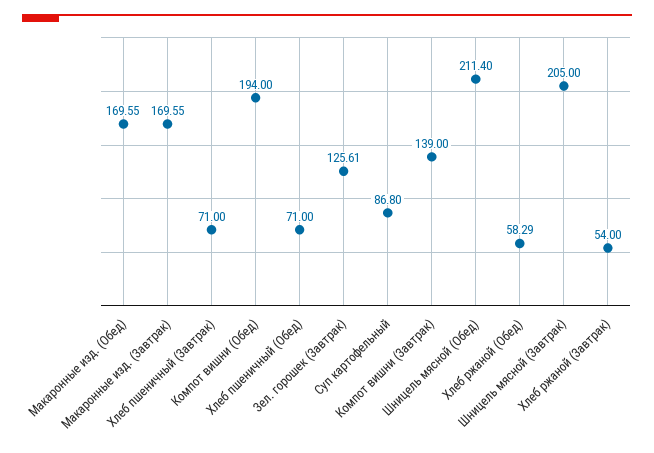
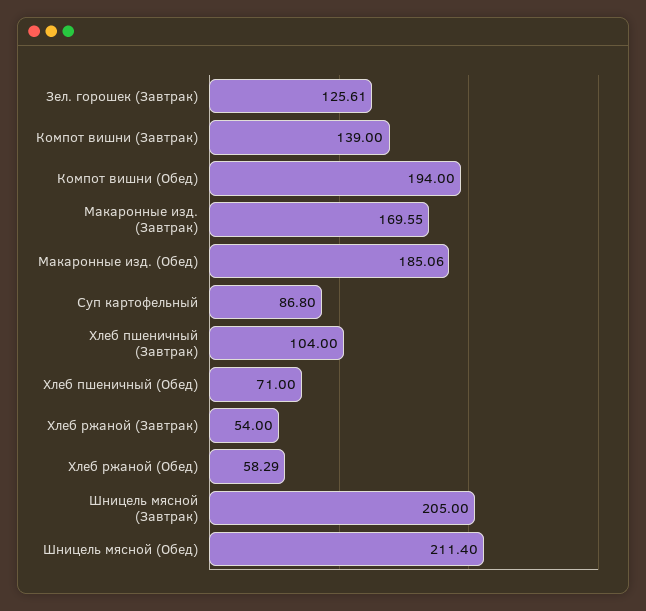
Макаронные изд. (Обед): 169.55 -> 185.06
Хлеб пшеничный (Завтрак): 71 -> 104

